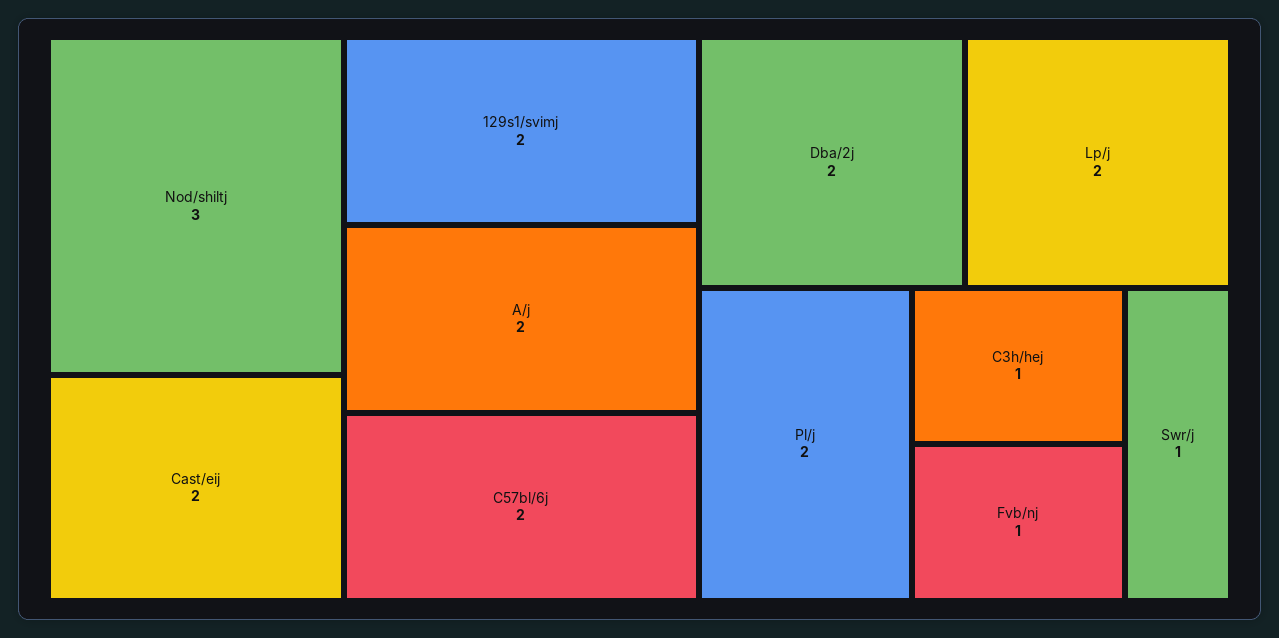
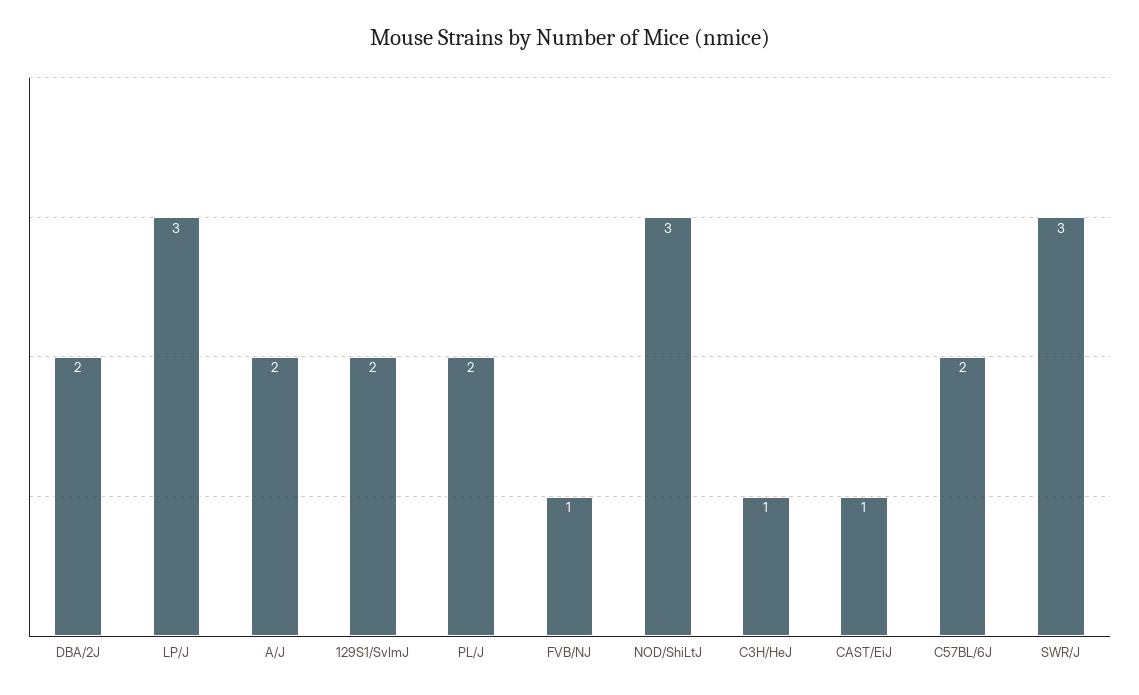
Cast/eij: 2 -> 1
Lp/j: 2 -> 3
Swr/j: 1 -> 3

